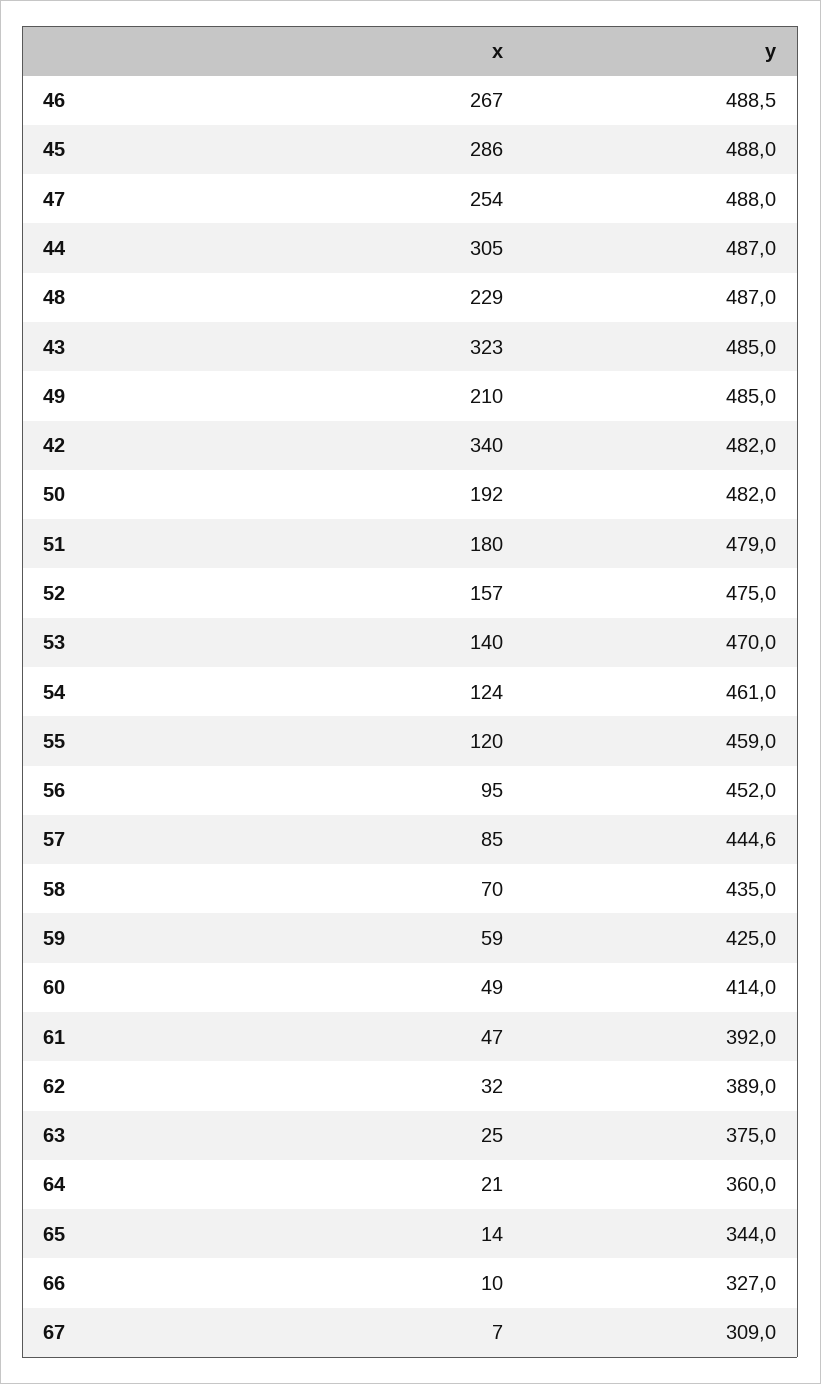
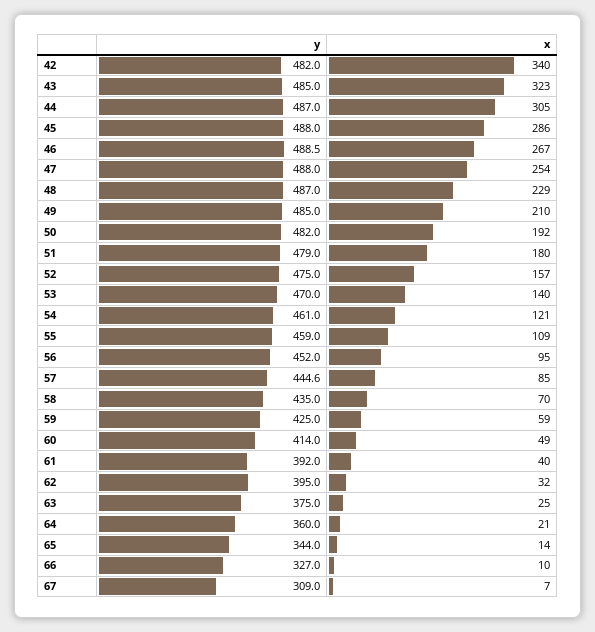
x, 54: 124 -> 121
x, 55: 120 -> 109
x, 61: 47 -> 40
y, 62: 389 -> 395

